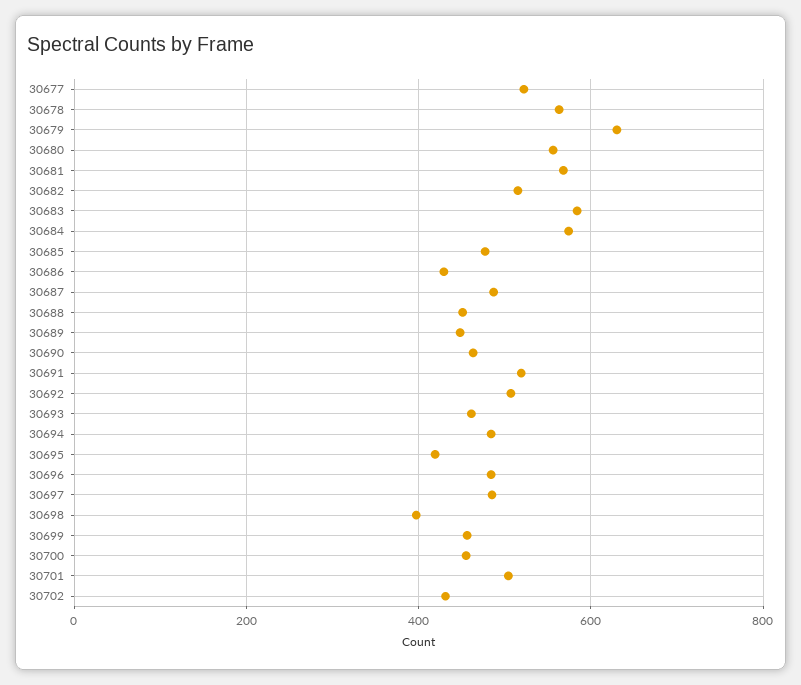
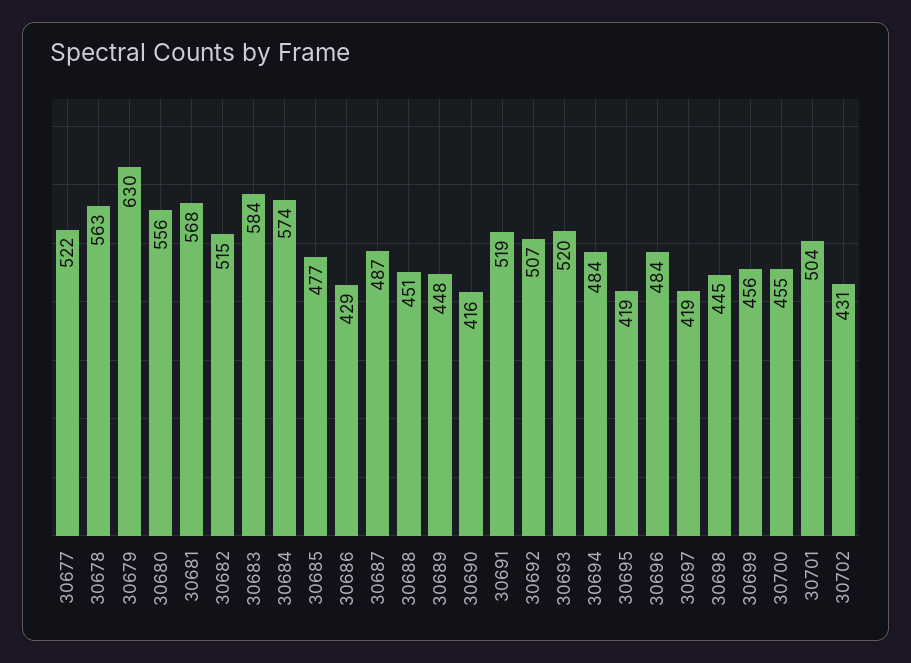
30690: 460 -> 416
30693: 460 -> 520
30697: 480 -> 419
30698: 400 -> 445

